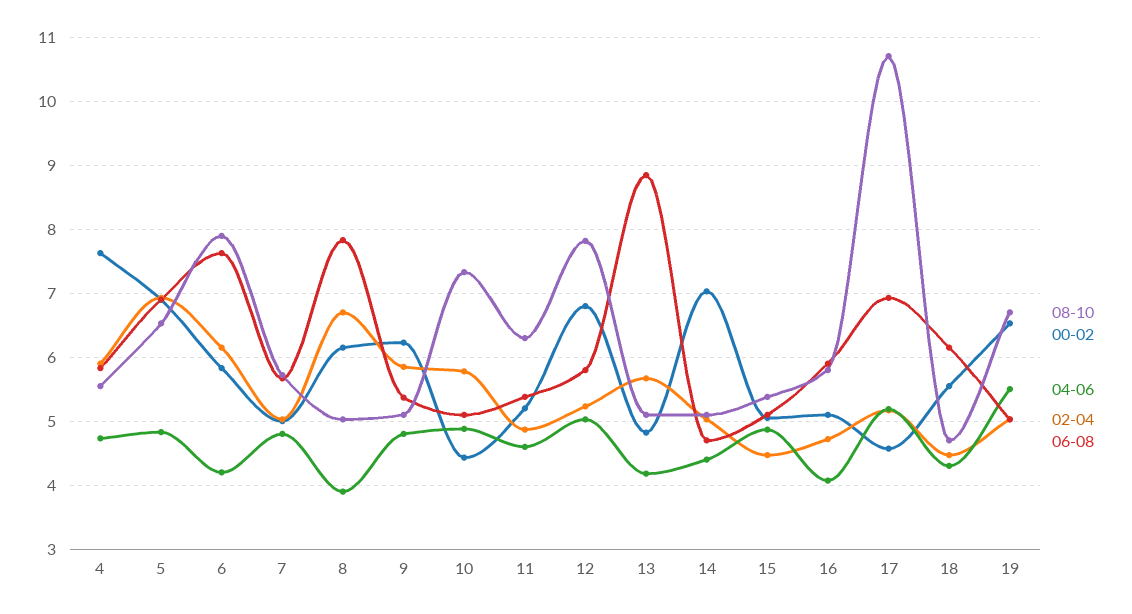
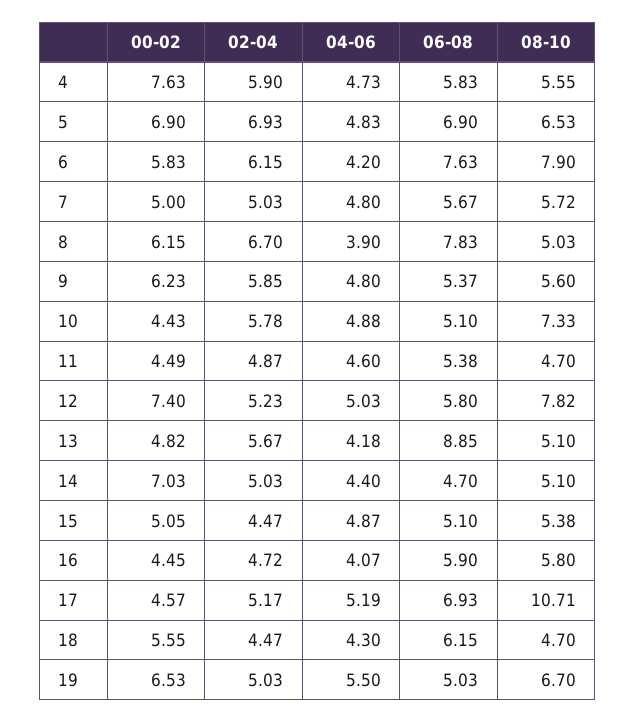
08-10, 9: 5.1 -> 5.6
08-10, 11: 6.3 -> 4.7
00-02, 11: 5.2 -> 4.49
00-02, 12: 6.8 -> 7.4
00-02, 16: 5.1 -> 4.45

